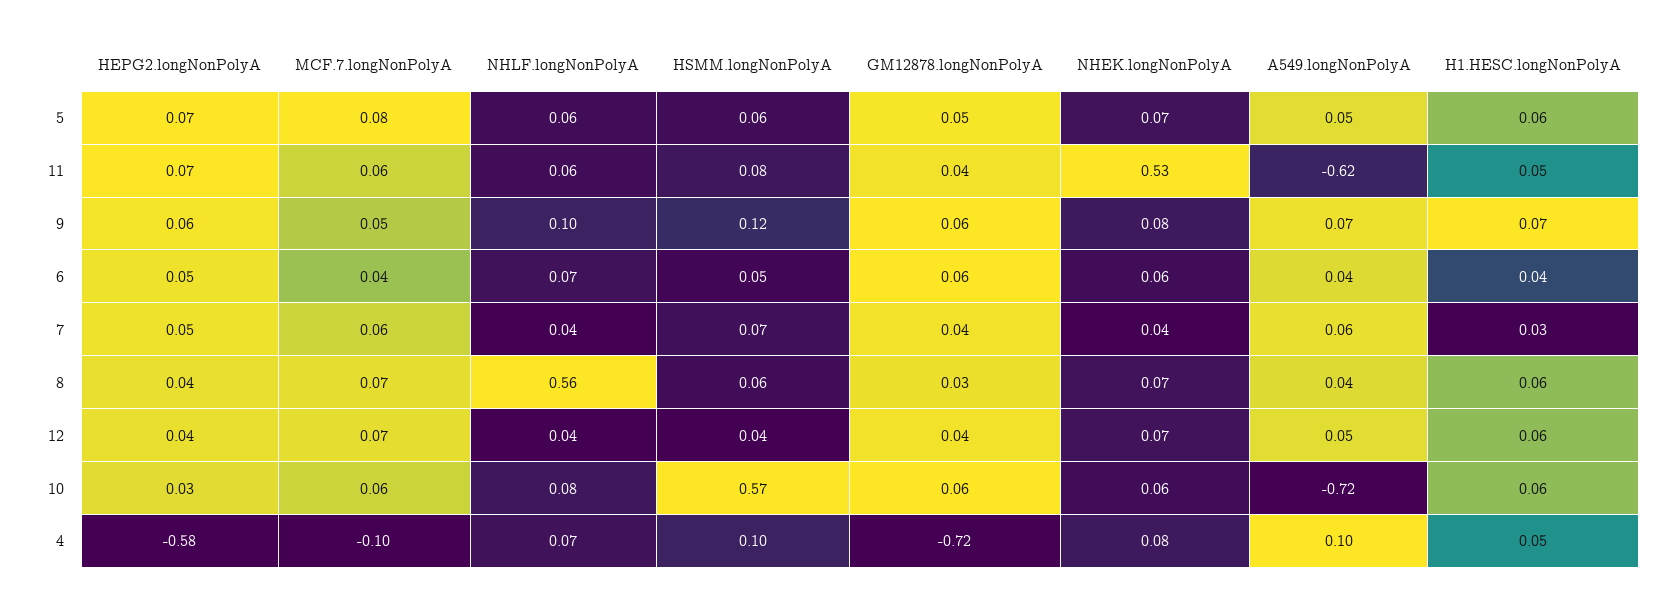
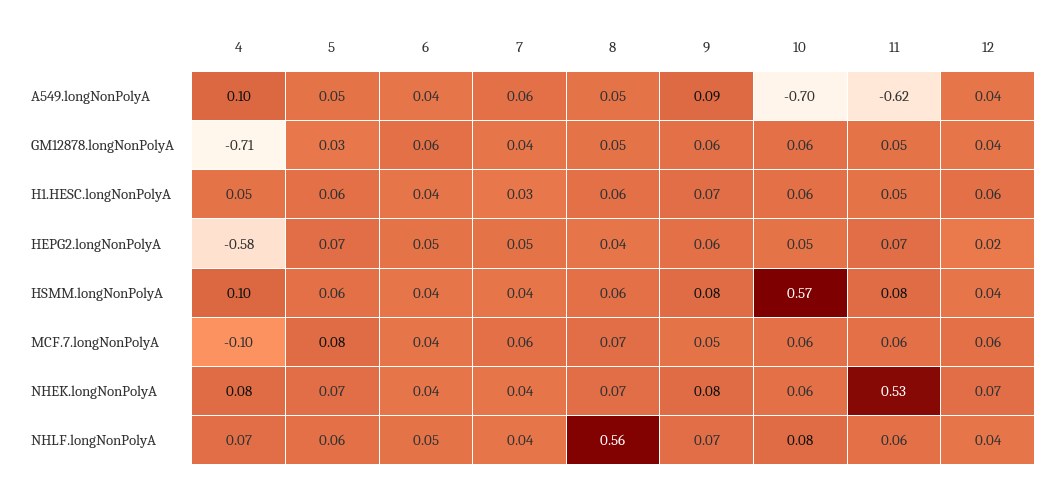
GM12878.longNonPolyA, 5: 0.05 -> 0.03
GM12878.longNonPolyA, 11: 0.04 -> 0.05
NHLF.longNonPolyA, 9: 0.1 -> 0.07
HSMM.longNonPolyA, 9: 0.12 -> 0.08
A549.longNonPolyA, 9: 0.07 -> 0.09
NHLF.longNonPolyA, 6: 0.07 -> 0.05
HSMM.longNonPolyA, 6: 0.05 -> 0.04
NHEK.longNonPolyA, 6: 0.06 -> 0.04
HSMM.longNonPolyA, 7: 0.07 -> 0.04
GM12878.longNonPolyA, 8: 0.03 -> 0.05
A549.longNonPolyA, 8: 0.04 -> 0.05
HEPG2.longNonPolyA, 12: 0.04 -> 0.02
MCF.7.longNonPolyA, 12: 0.07 -> 0.06
A549.longNonPolyA, 12: 0.05 -> 0.04
HEPG2.longNonPolyA, 10: 0.03 -> 0.05
A549.longNonPolyA, 10: -0.72 -> -0.7
GM12878.longNonPolyA, 4: -0.72 -> -0.71

